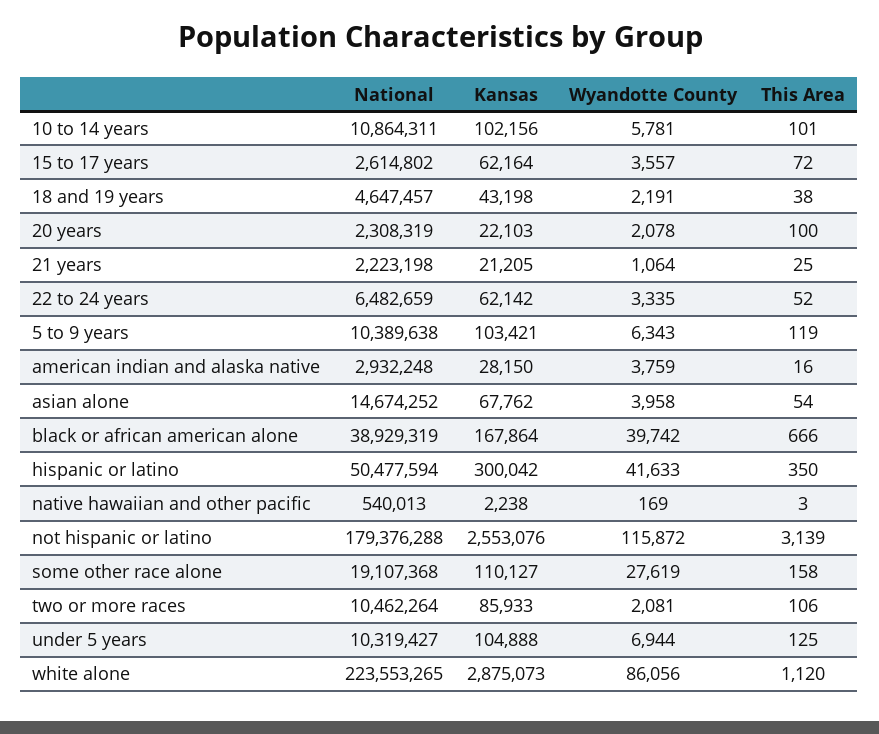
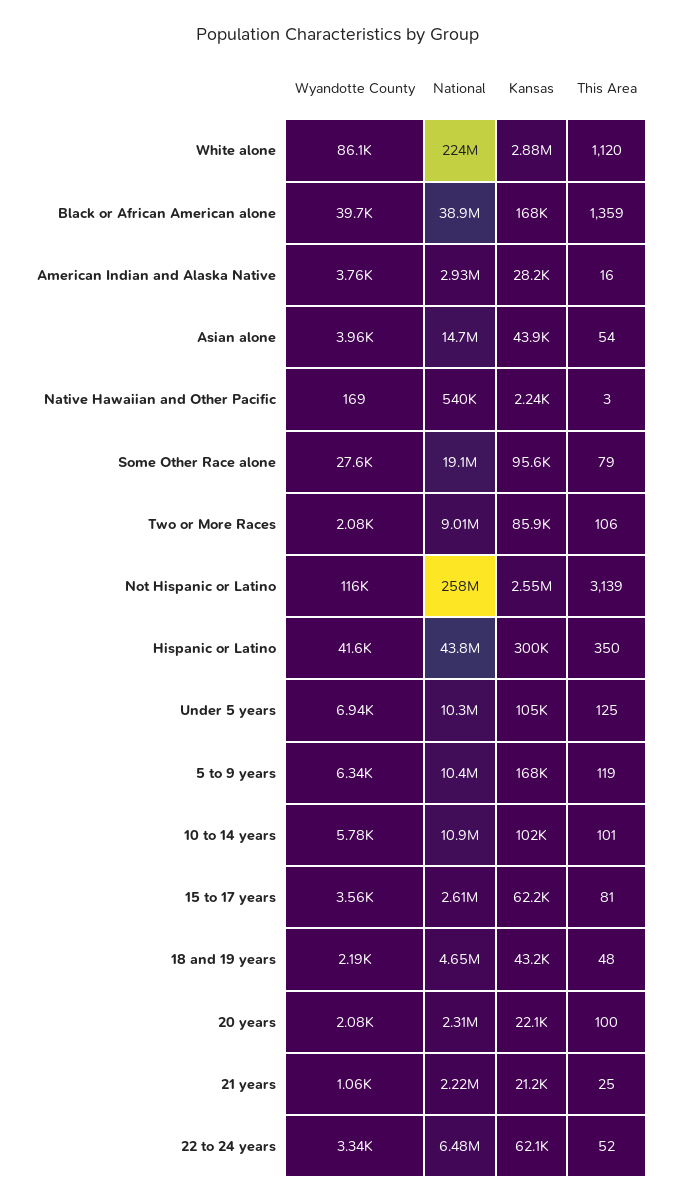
This Area, 15 to 17 years: 72 -> 81
This Area, 18 and 19 years: 38 -> 48
Kansas, 5 to 9 years: 103421 -> 168000
Kansas, asian alone: 67762 -> 43900
This Area, black or african american alone: 666 -> 1359
National, hispanic or latino: 50477594 -> 43800000
National, not hispanic or latino: 179376288 -> 258000000
Kansas, some other race alone: 110127 -> 95600
This Area, some other race alone: 158 -> 79
National, two or more races: 10462264 -> 9010000

